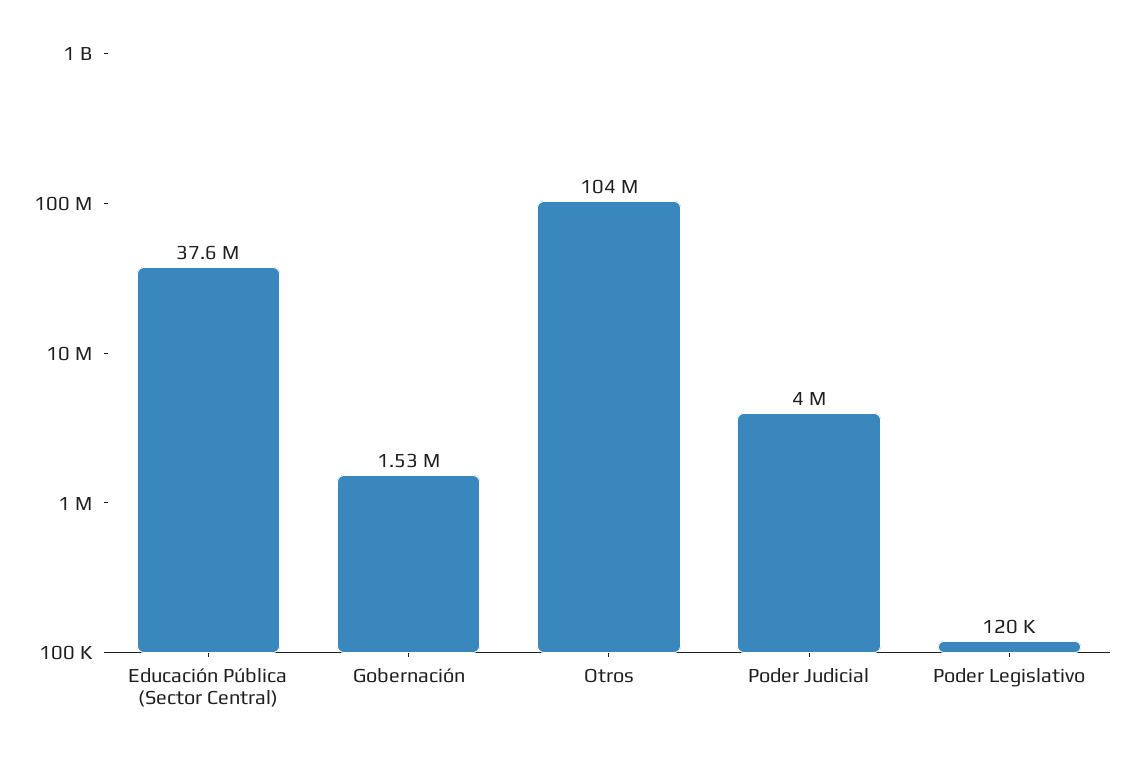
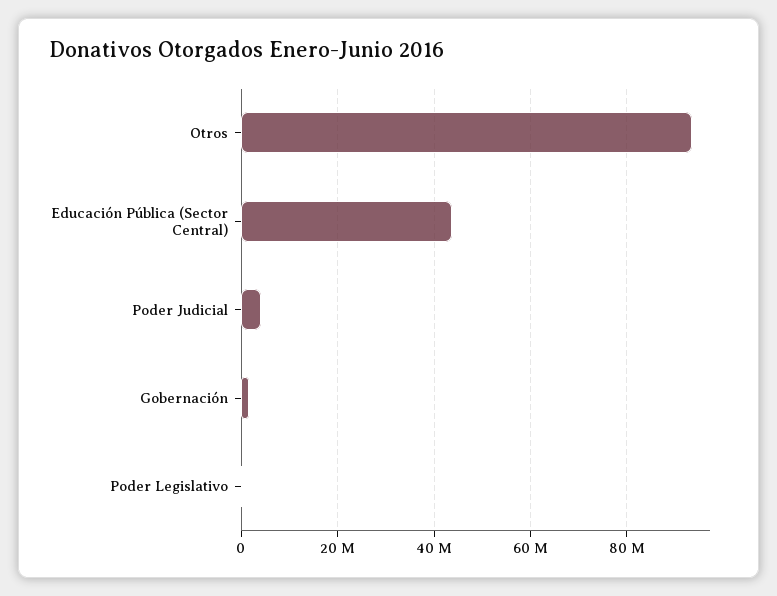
Educación Pública (Sector Central): 37600000 -> 44000000
Otros: 104000000 -> 94000000

